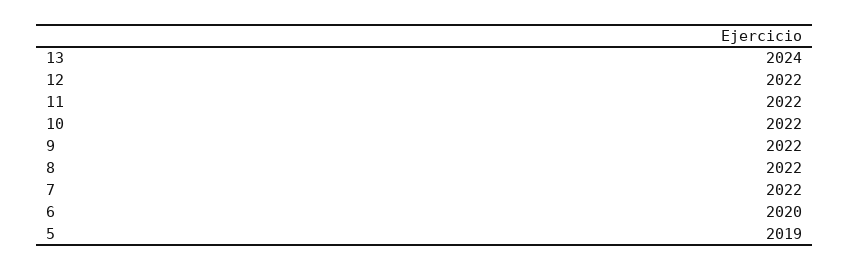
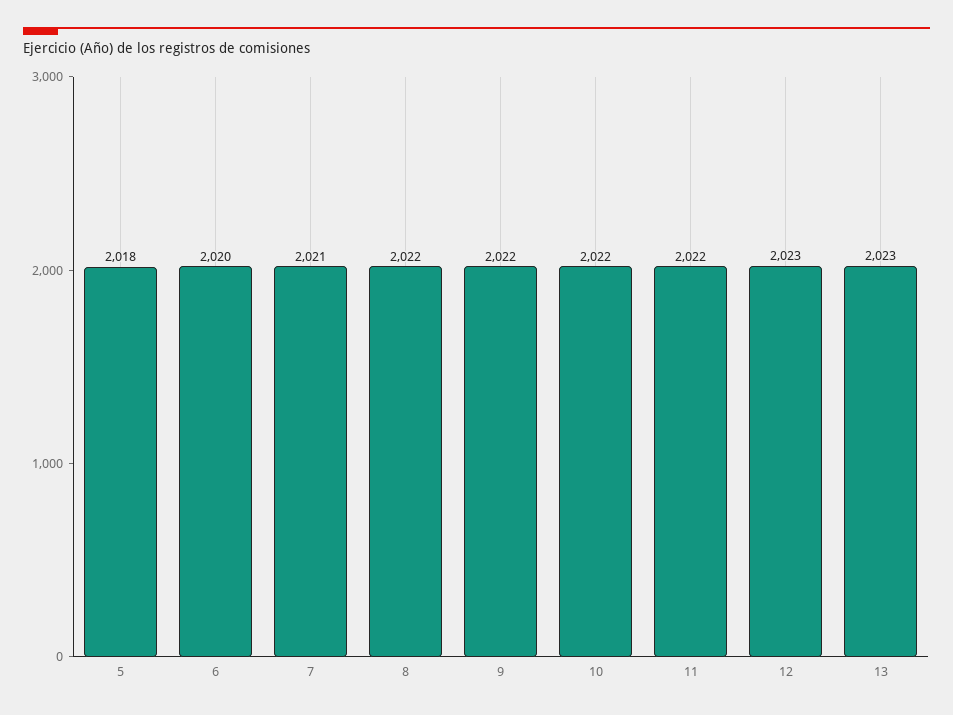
13: 2024 -> 2023
12: 2022 -> 2023
7: 2022 -> 2021
5: 2019 -> 2018

